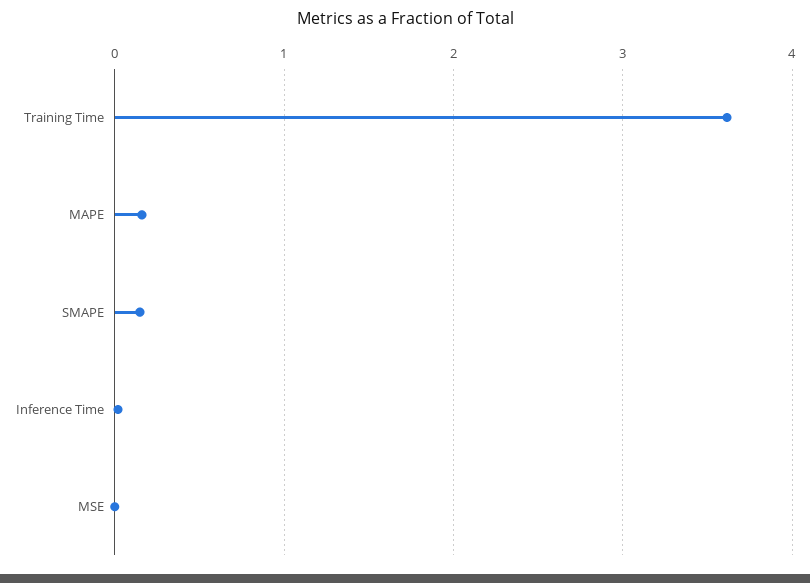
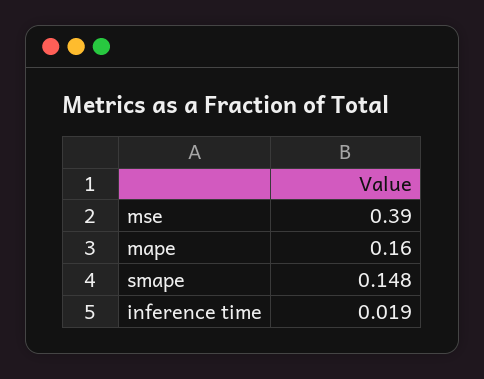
Training Time: 3.6 -> none
MSE: 0 -> 0.39

